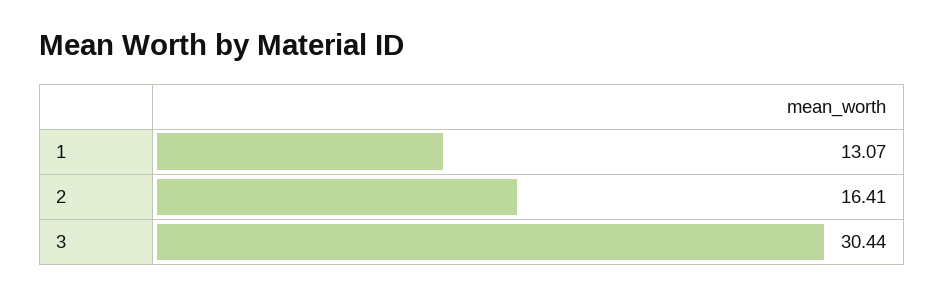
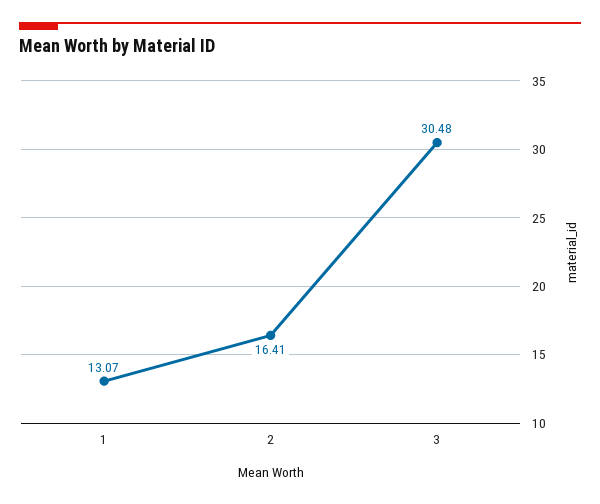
3: 30.44 -> 30.48

